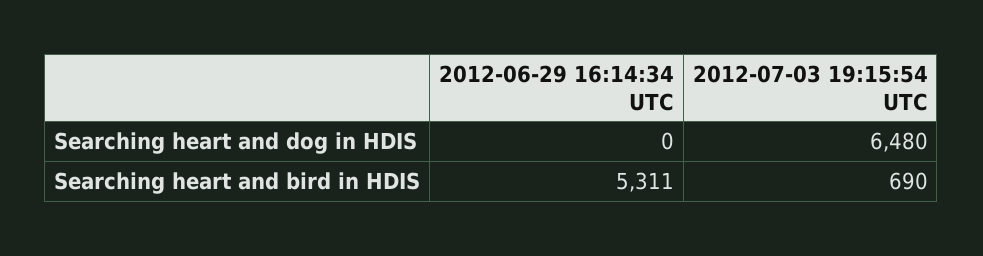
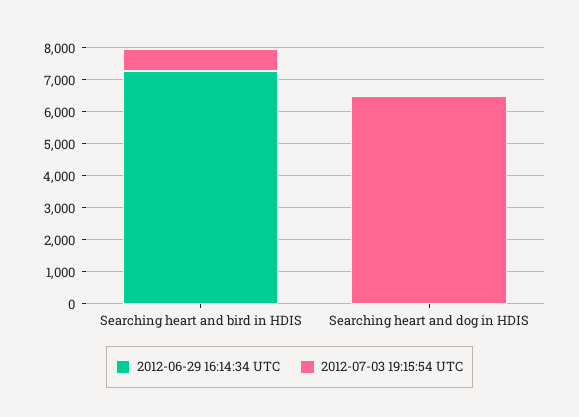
2012-06-29 16:14:34 UTC, Searching heart and bird in HDIS: 5311 -> 7250

